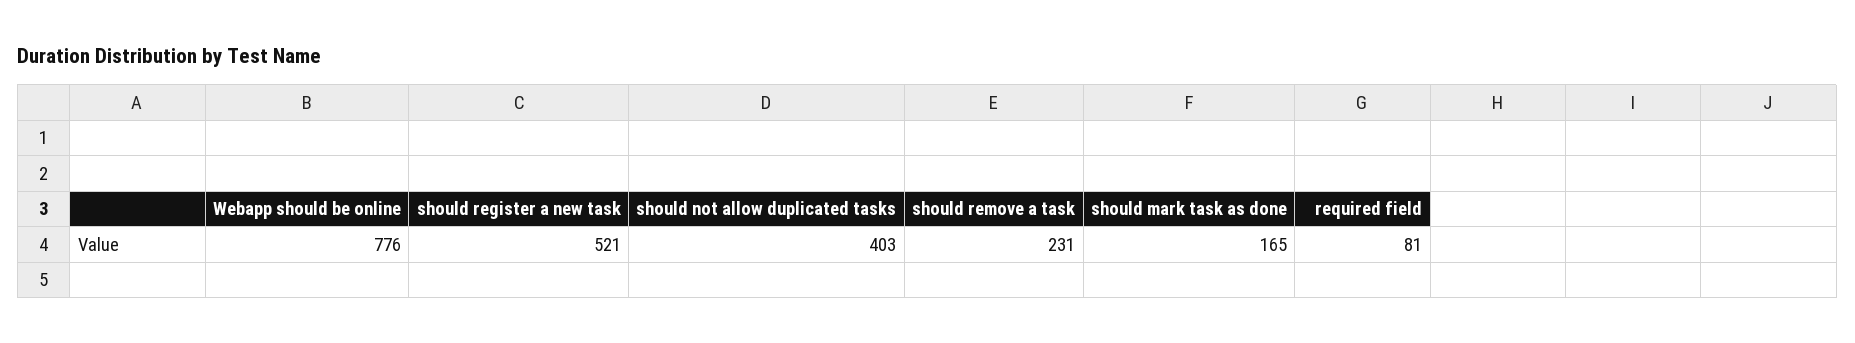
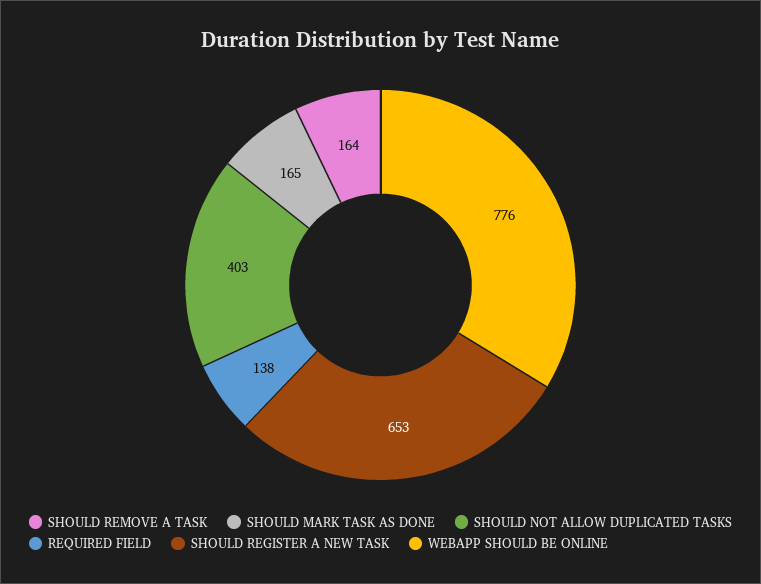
should register a new task: 521 -> 653
should remove a task: 231 -> 164
required field: 81 -> 138

